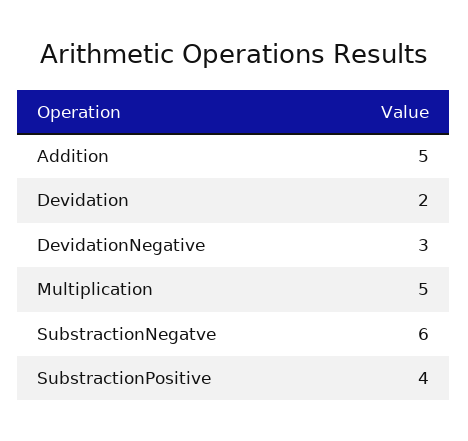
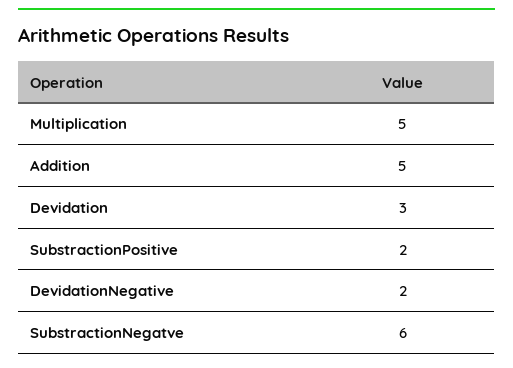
Devidation: 2 -> 3
DevidationNegative: 3 -> 2
SubstractionPositive: 4 -> 2

